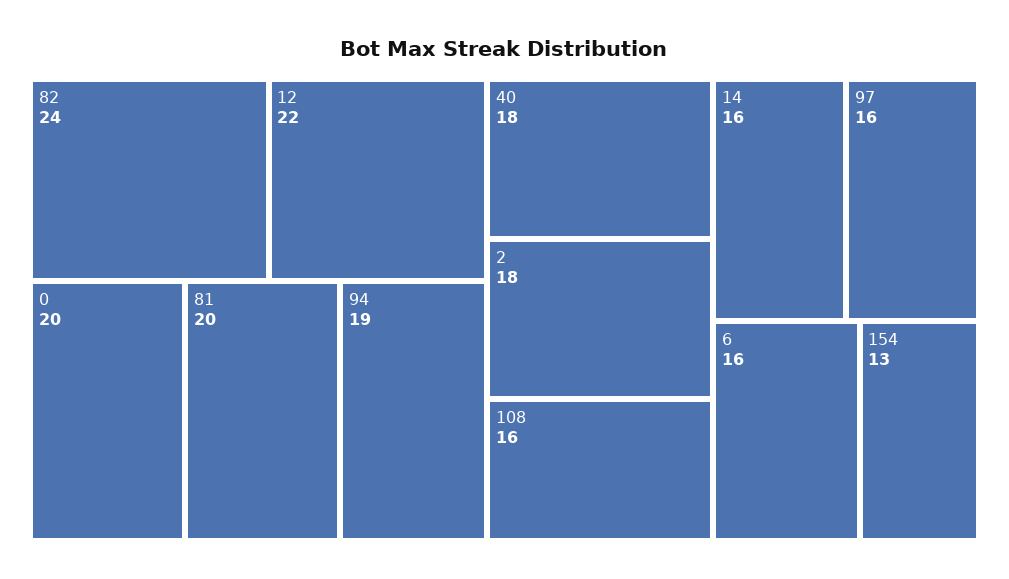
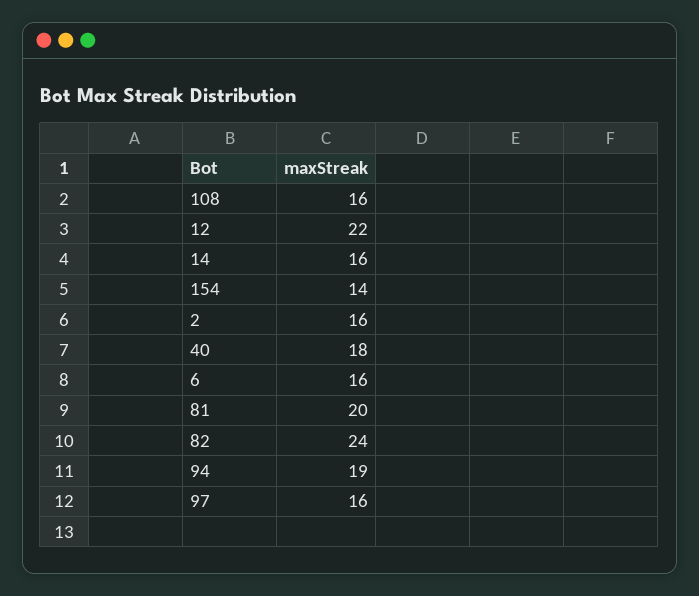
0: 20 -> none
2: 18 -> 16
154: 13 -> 14

